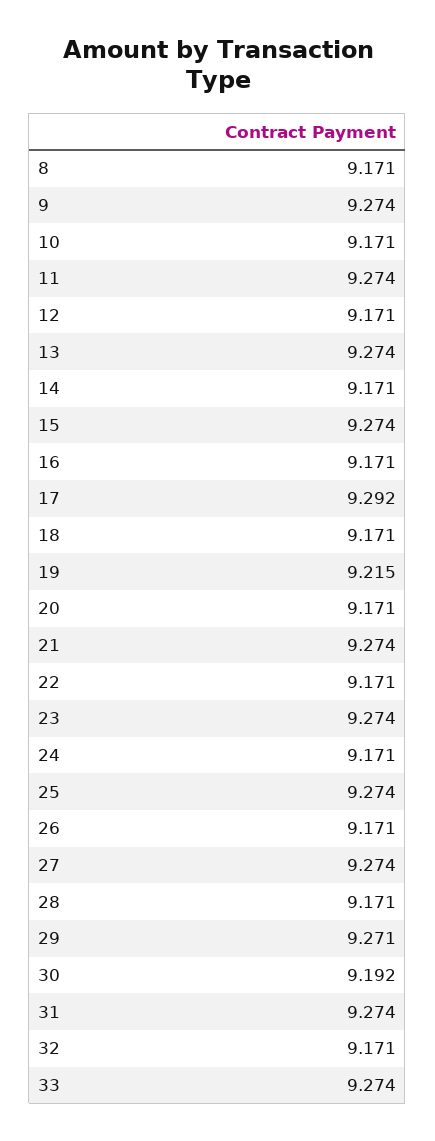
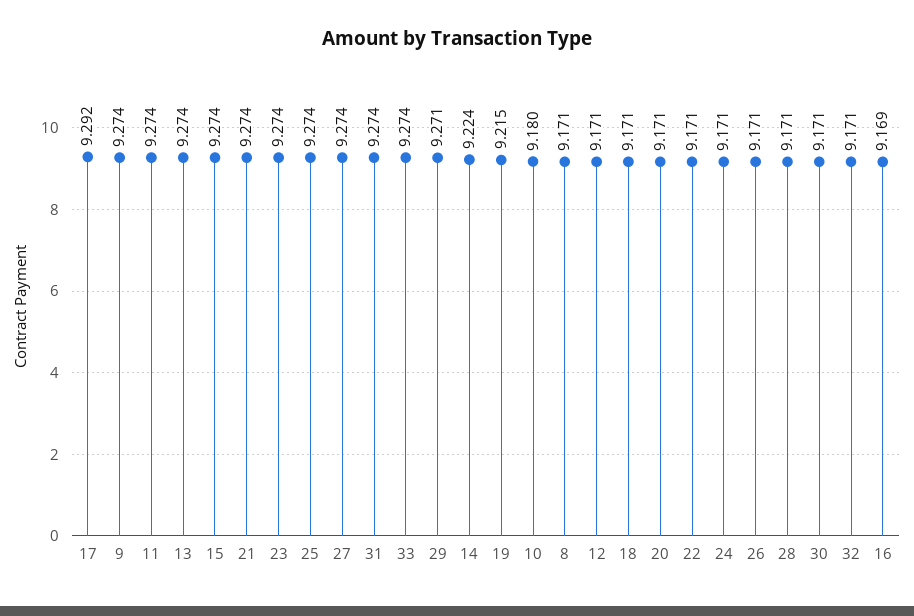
10: 9.171 -> 9.18
14: 9.171 -> 9.224
16: 9.171 -> 9.169
30: 9.192 -> 9.171

